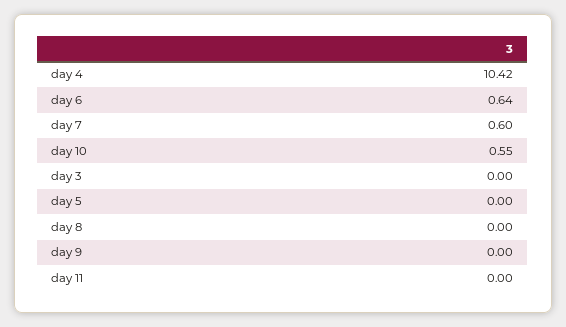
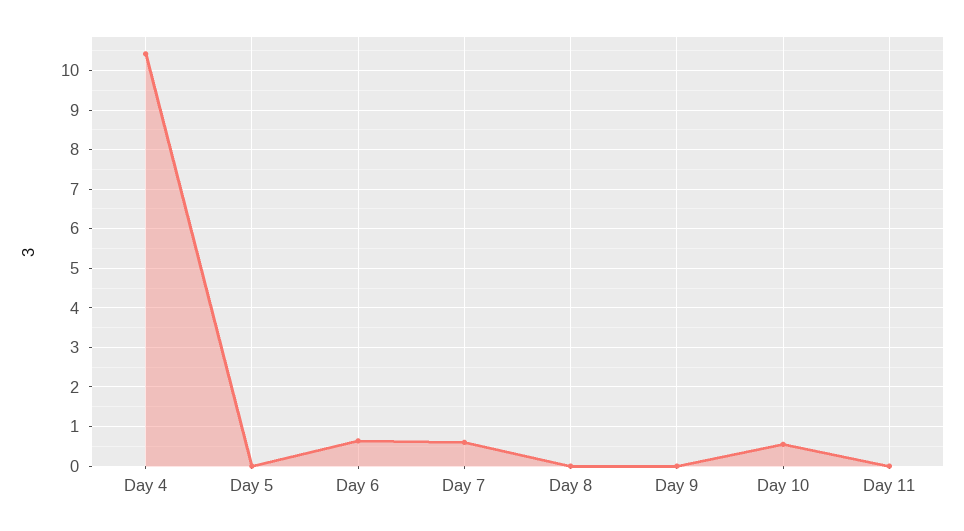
day 3: 0 -> none

